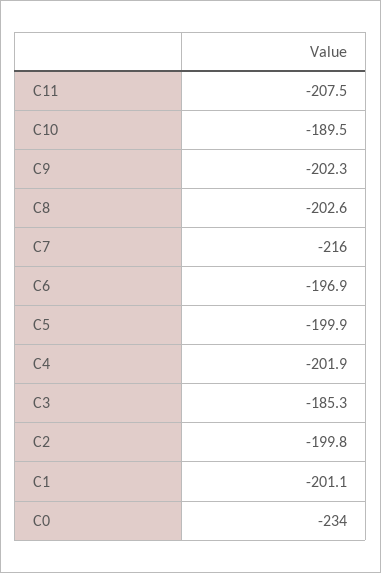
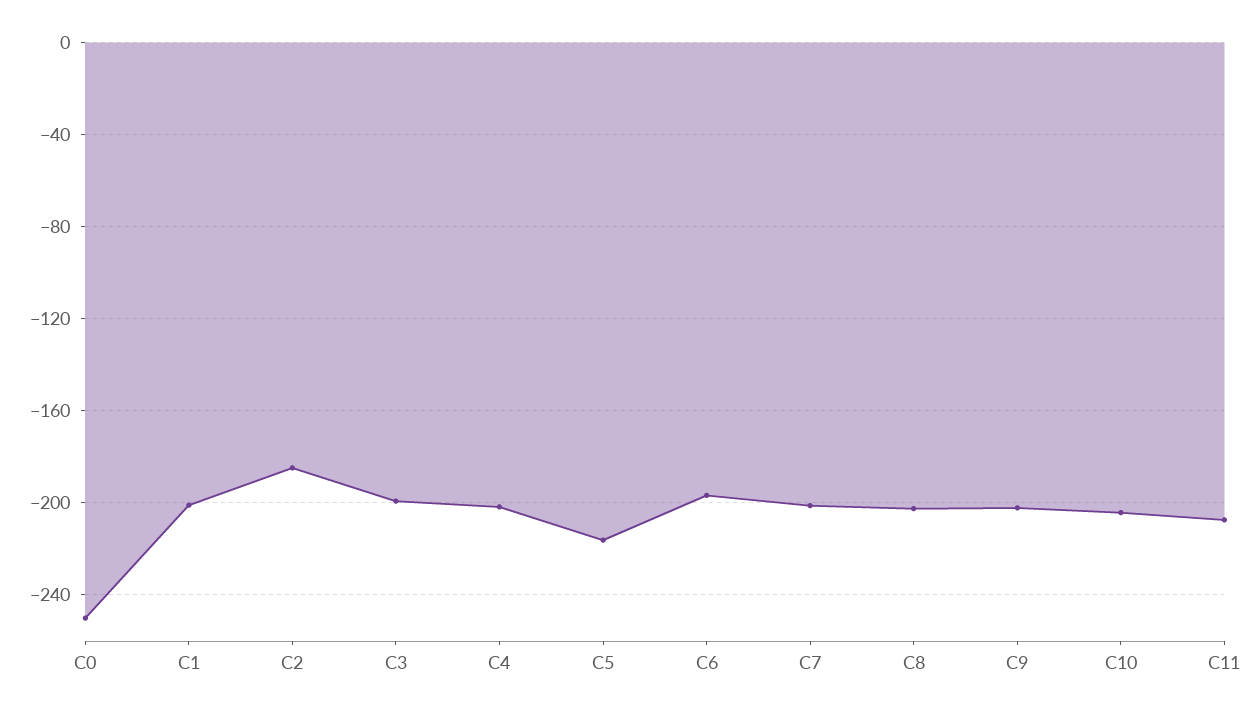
C10: -189.5 -> -205
C7: -216 -> -200
C5: -199.9 -> -215
C3: -185.3 -> -200
C2: -199.8 -> -185
C0: -234 -> -250

